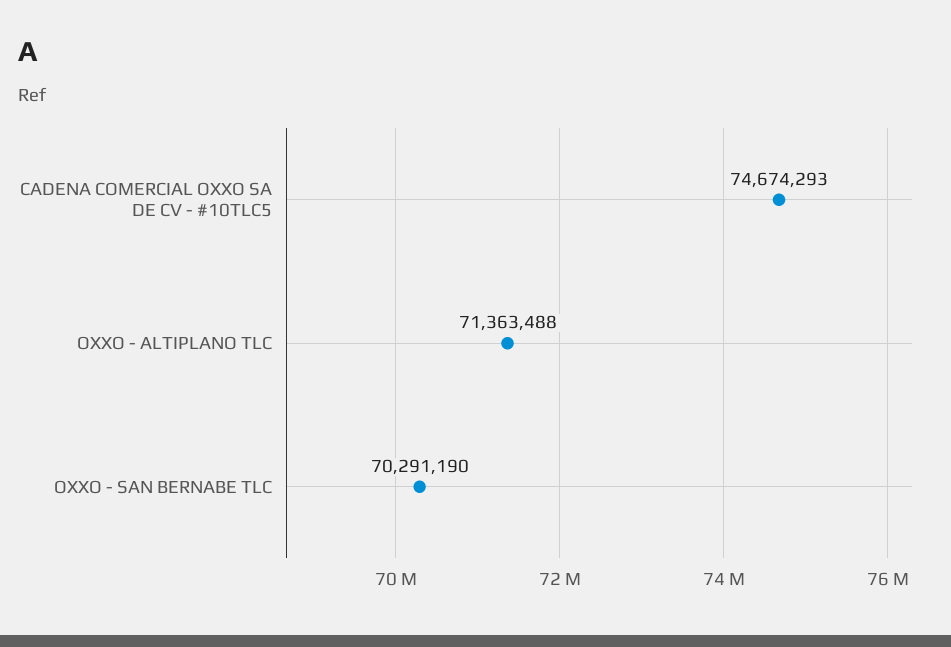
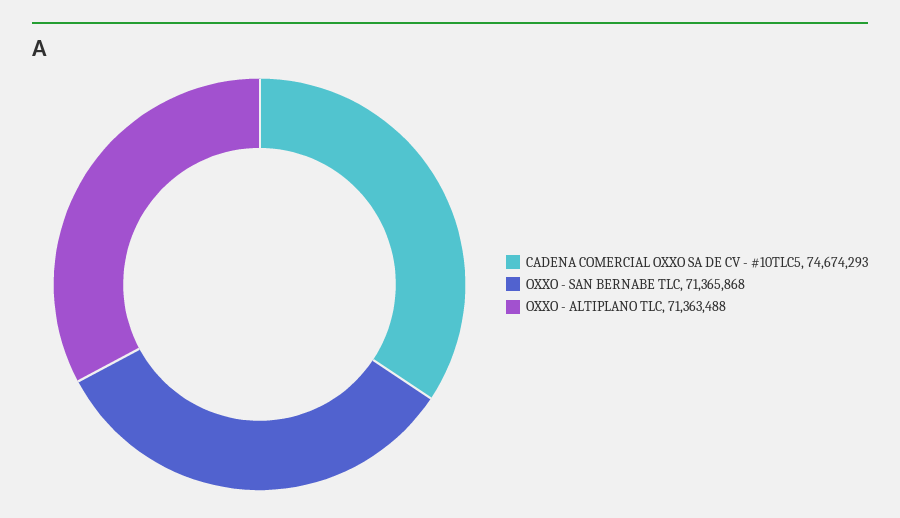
OXXO - SAN BERNABE TLC: 70291190 -> 71365868

